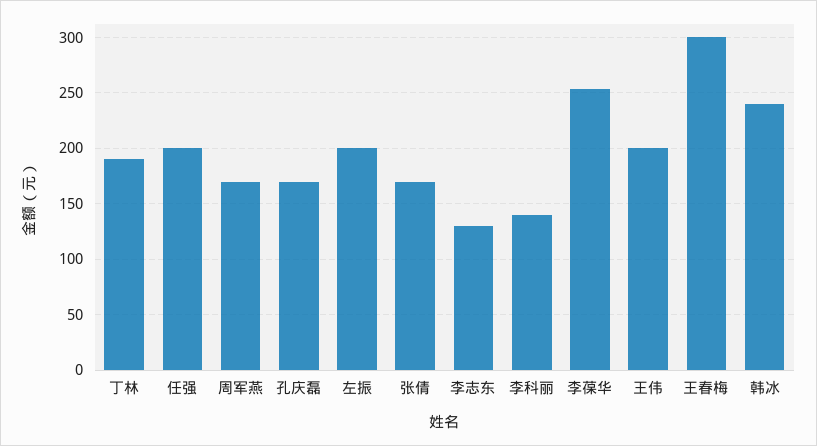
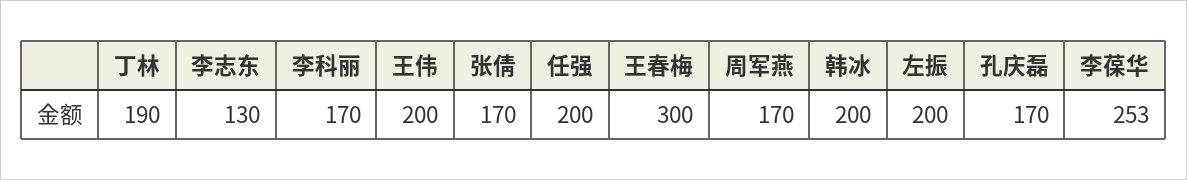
李科丽: 140 -> 170
韩冰: 240 -> 200

